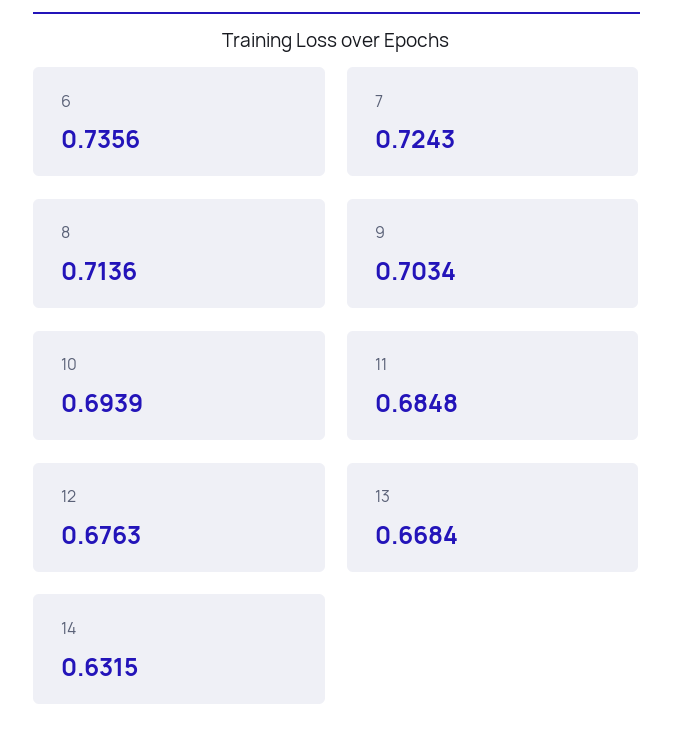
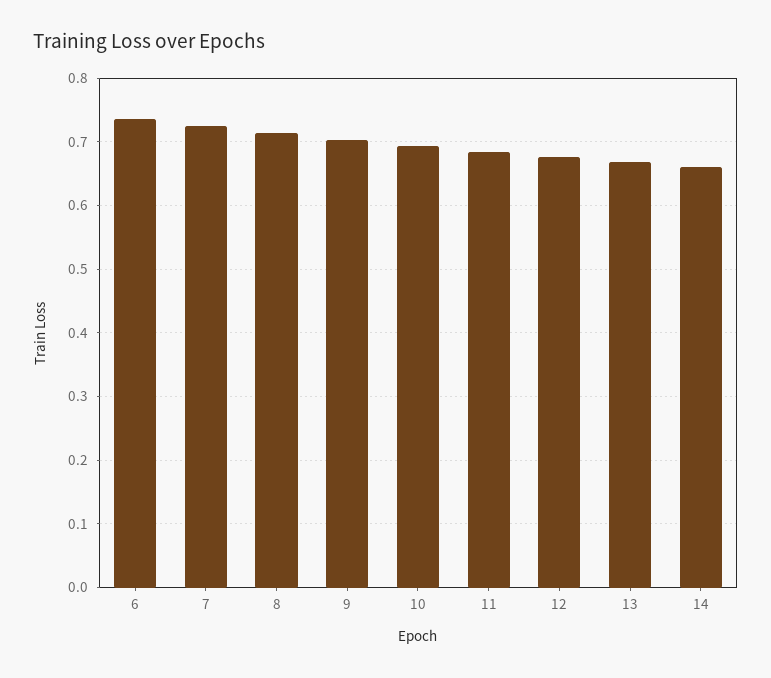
14: 0.6315 -> 0.66

